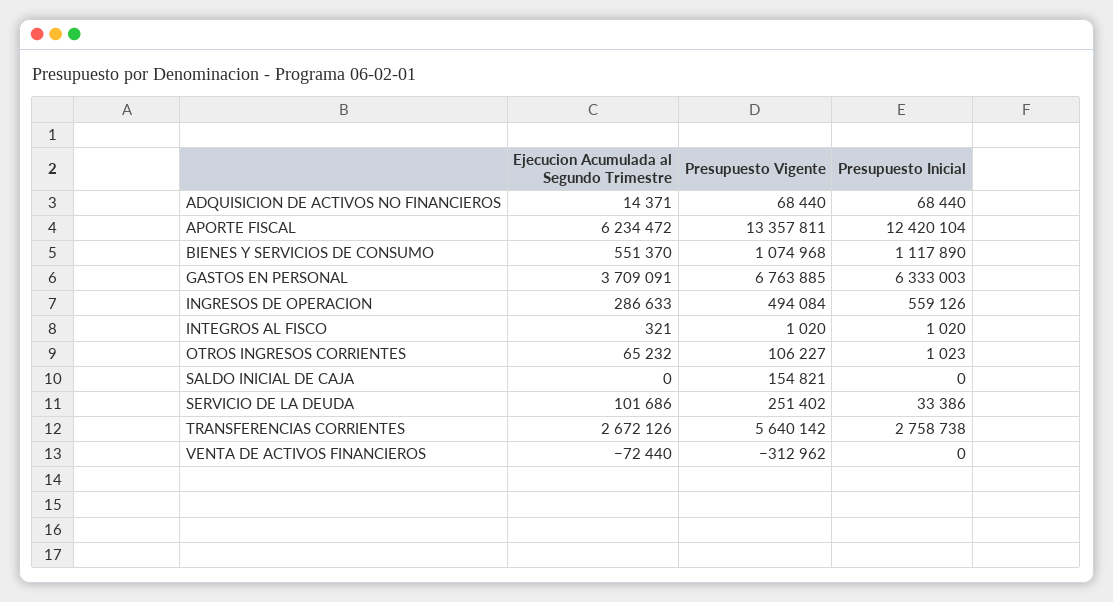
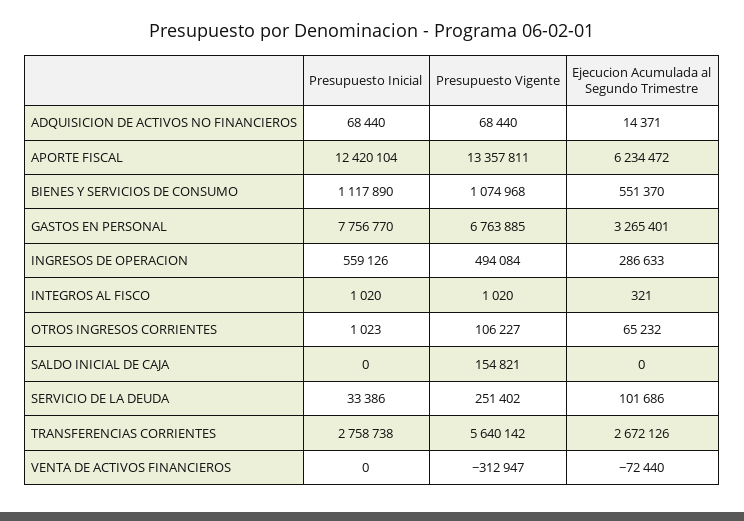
Ejecucion Acumulada al Segundo Trimestre, GASTOS EN PERSONAL: 3709091 -> 3265401
Presupuesto Inicial, GASTOS EN PERSONAL: 6333003 -> 7756770
Presupuesto Vigente, VENTA DE ACTIVOS FINANCIEROS: -312962 -> -312947

